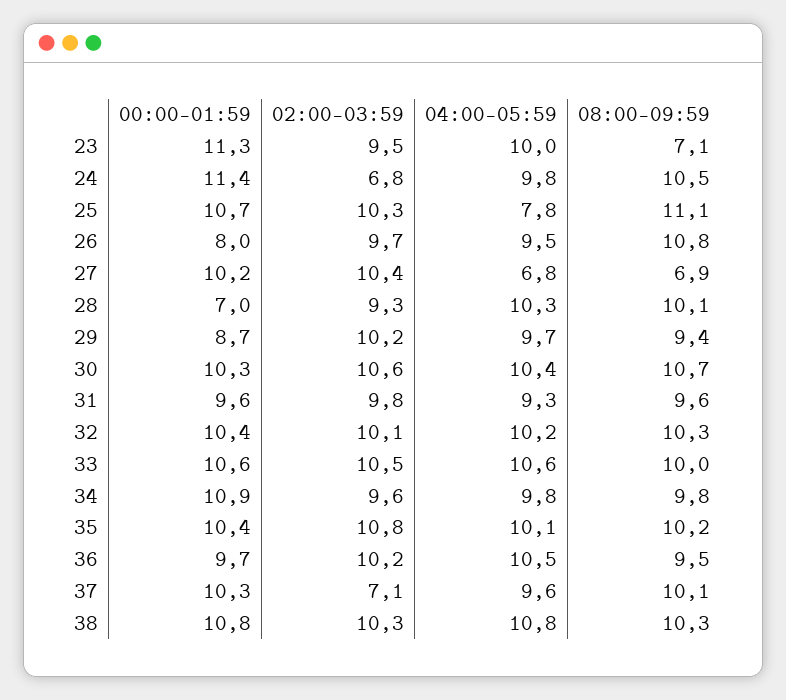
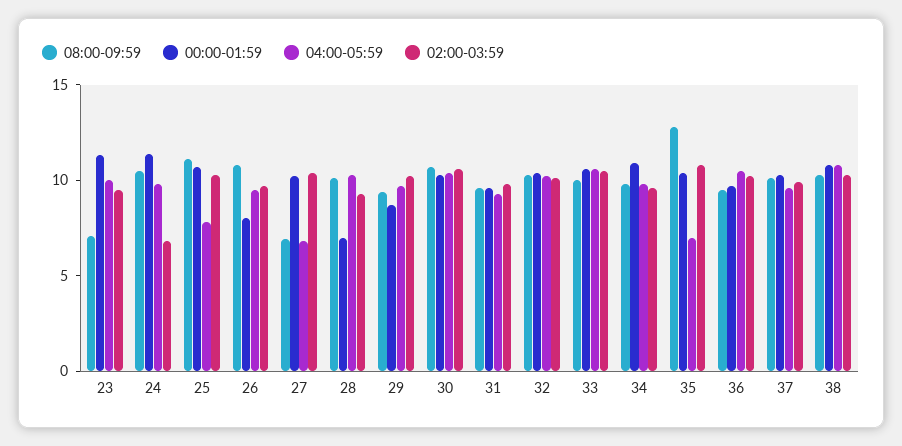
04:00-05:59, 35: 10.1 -> 7
08:00-09:59, 35: 10.2 -> 13
02:00-03:59, 37: 7.1 -> 10

